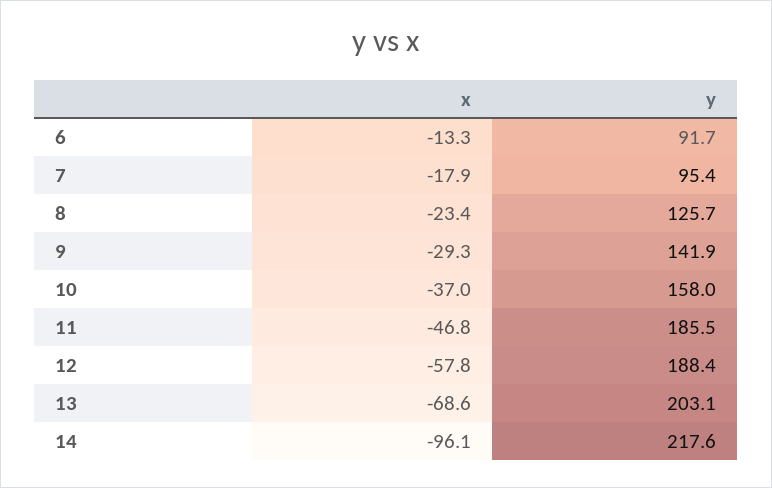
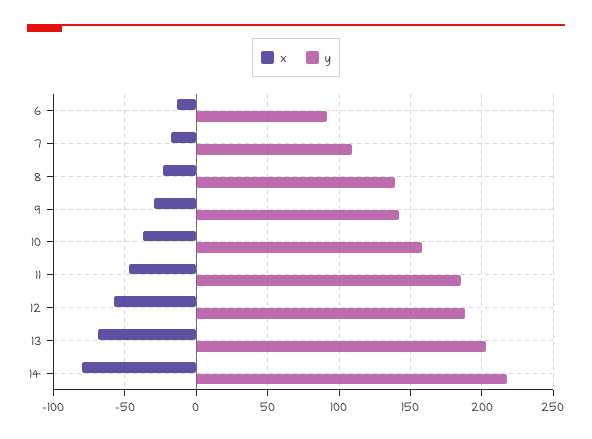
y, 7: 95.4 -> 110
y, 8: 125.7 -> 140
x, 14: -96.1 -> -80

